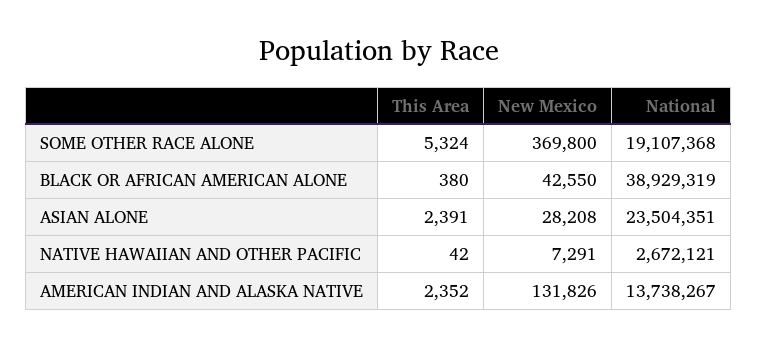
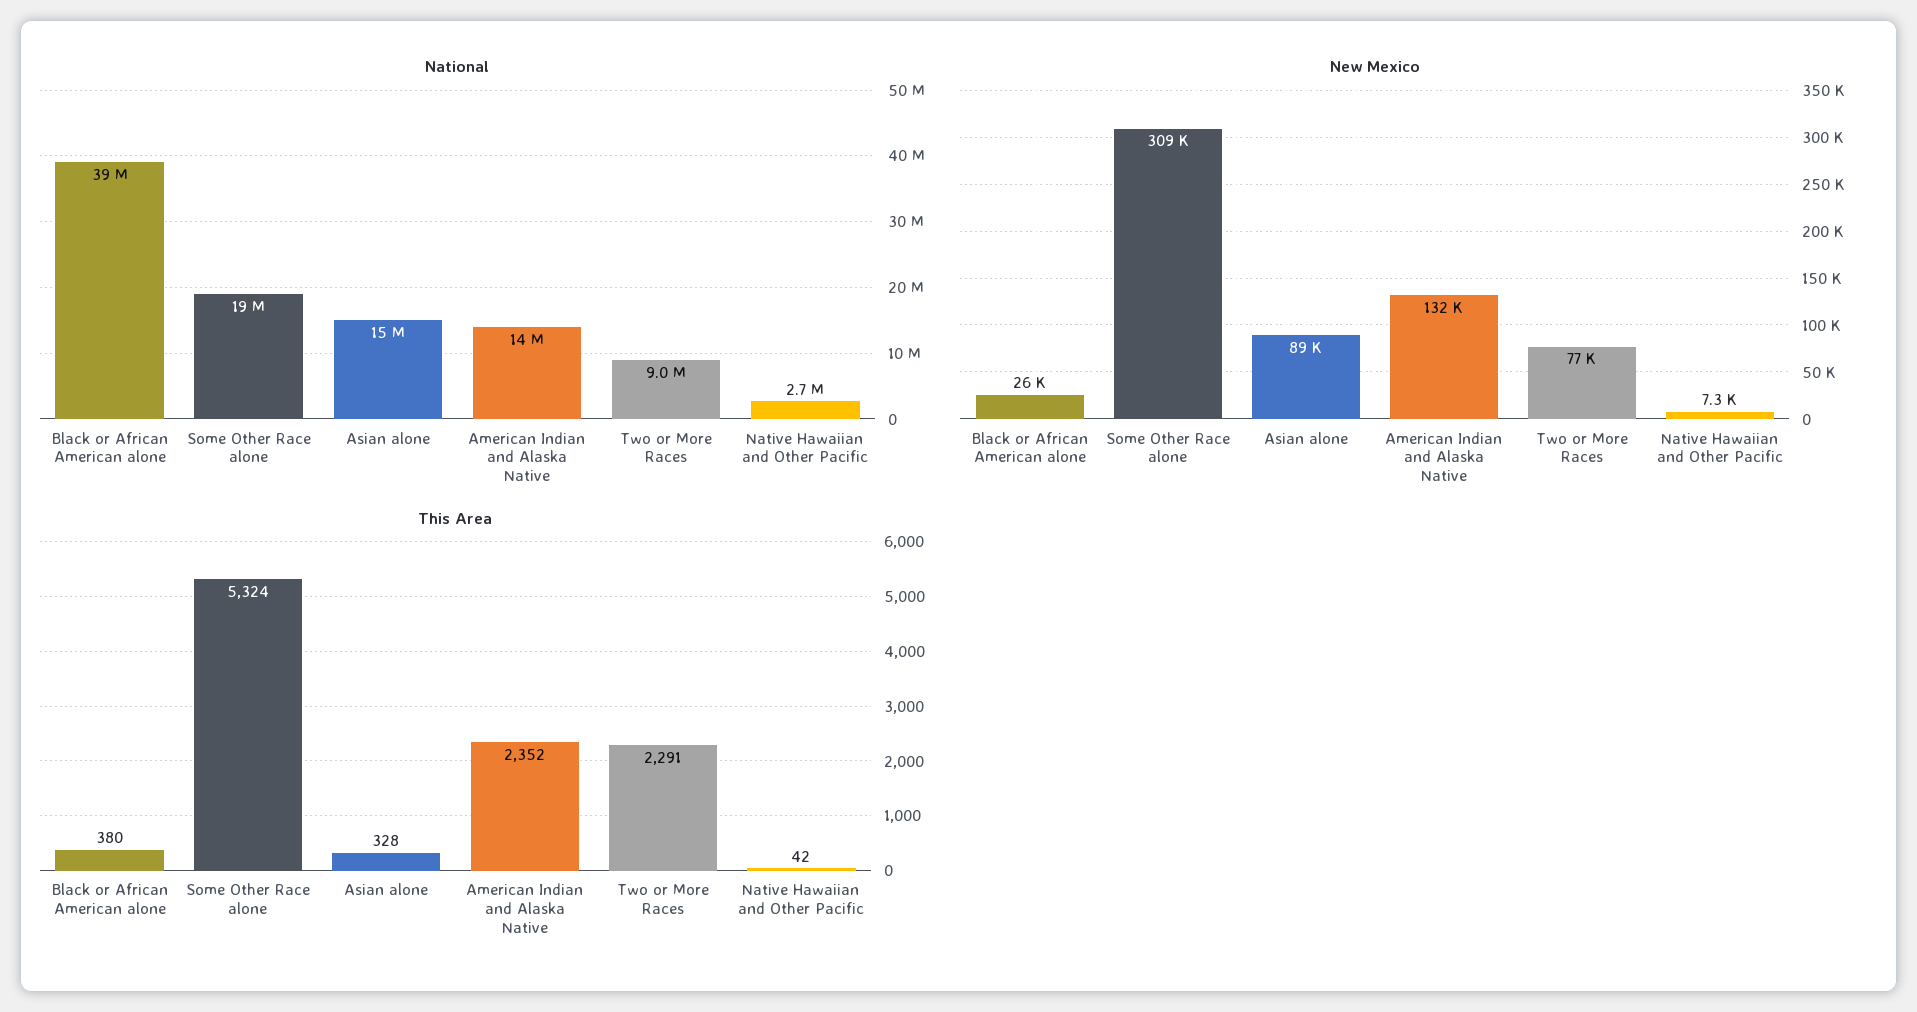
New Mexico, SOME OTHER RACE ALONE: 369800 -> 309000
New Mexico, BLACK OR AFRICAN AMERICAN ALONE: 42550 -> 26000
This Area, ASIAN ALONE: 2391 -> 328
New Mexico, ASIAN ALONE: 28208 -> 89000
National, ASIAN ALONE: 23504351 -> 15000000
National, Two or More Races: none -> 9000000
New Mexico, Two or More Races: none -> 77000
This Area, Two or More Races: none -> 2291

